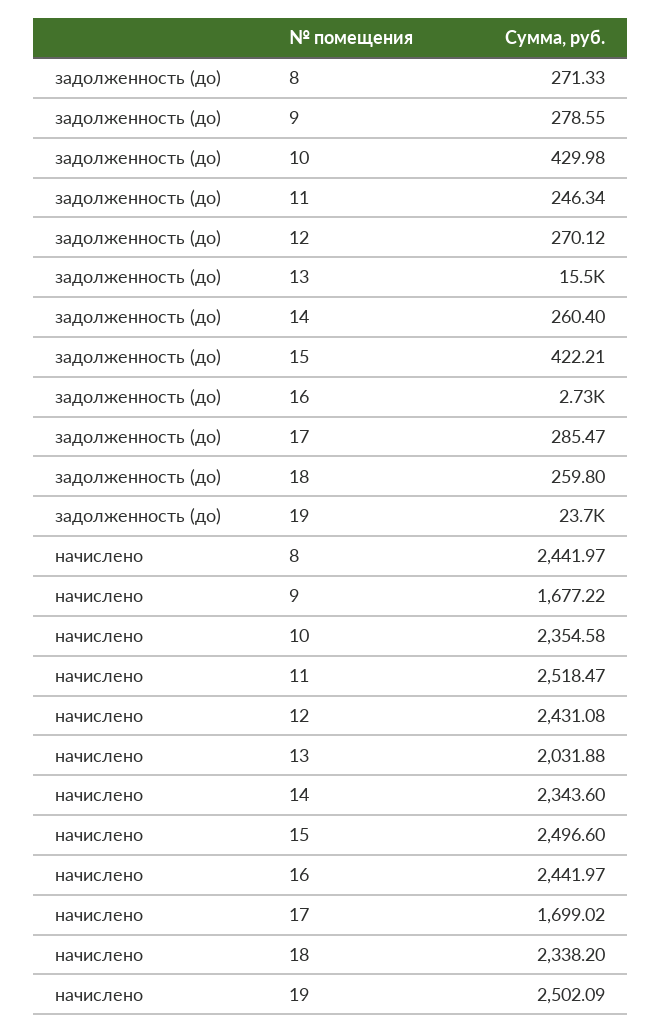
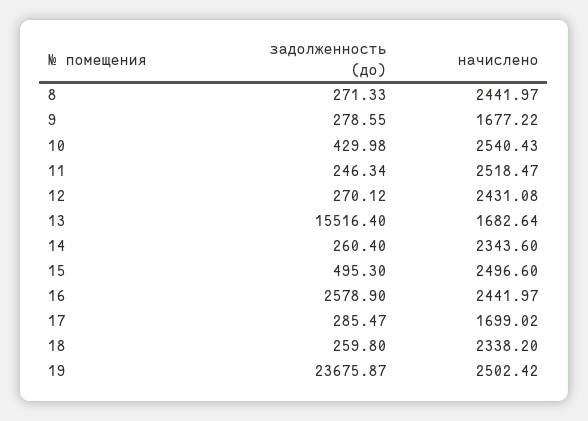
задолженность (до), 15: 422.21 -> 495.3
задолженность (до), 16: 2730 -> 2578.9
начислено, 10: 2354.58 -> 2540.43
начислено, 13: 2031.88 -> 1682.64
начислено, 19: 2502.09 -> 2502.42

